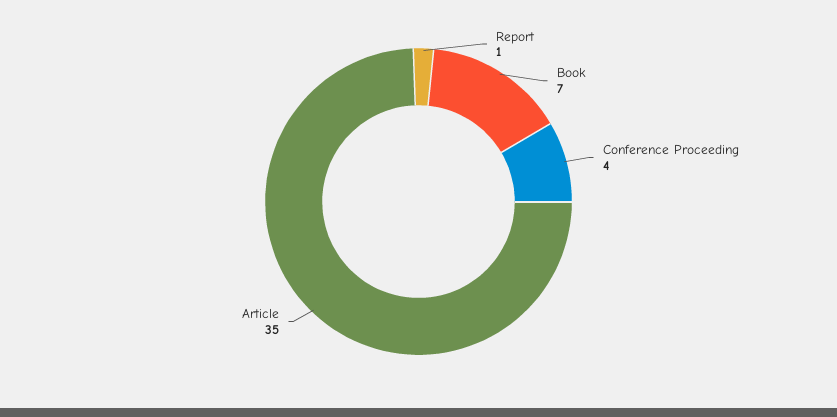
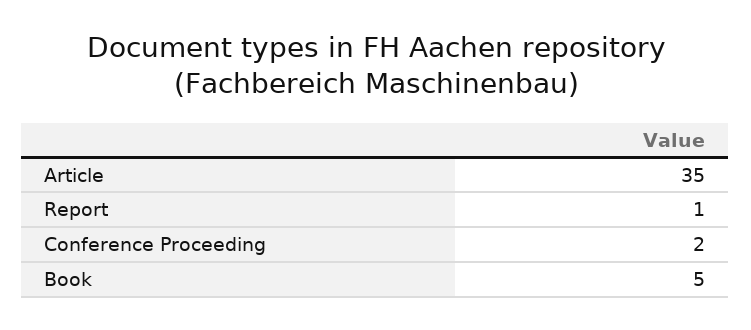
Book: 7 -> 5
Conference Proceeding: 4 -> 2

